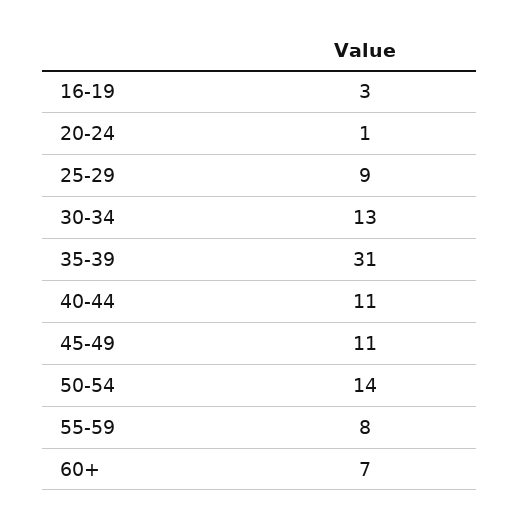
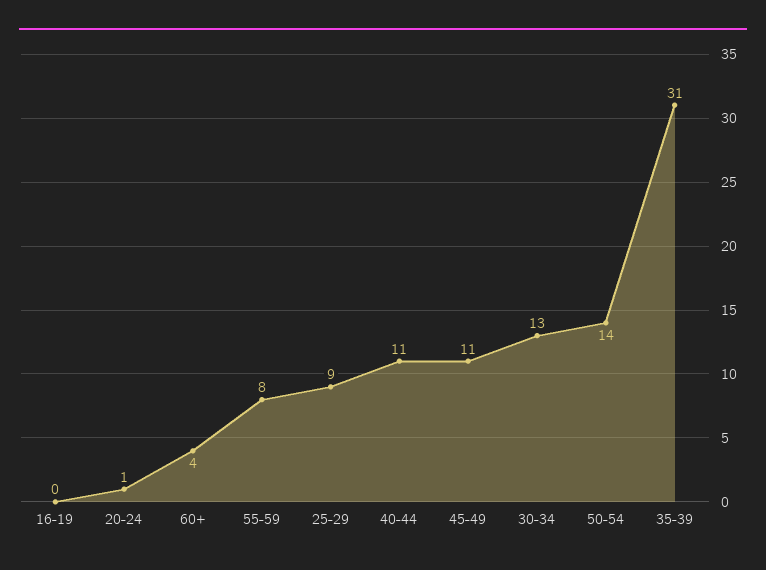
16-19: 3 -> 0
60+: 7 -> 4

